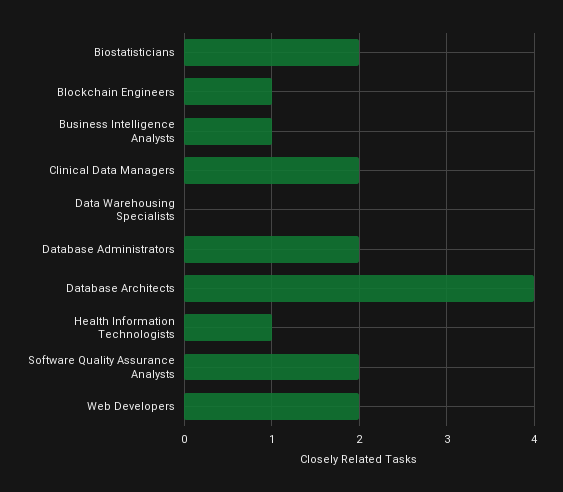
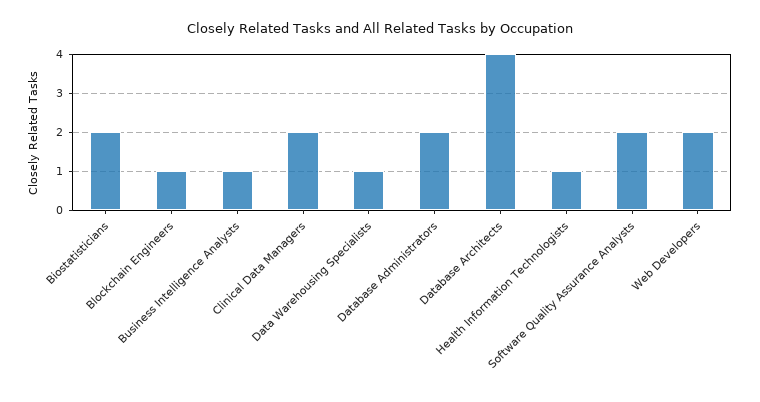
Data Warehousing Specialists: 0 -> 1

